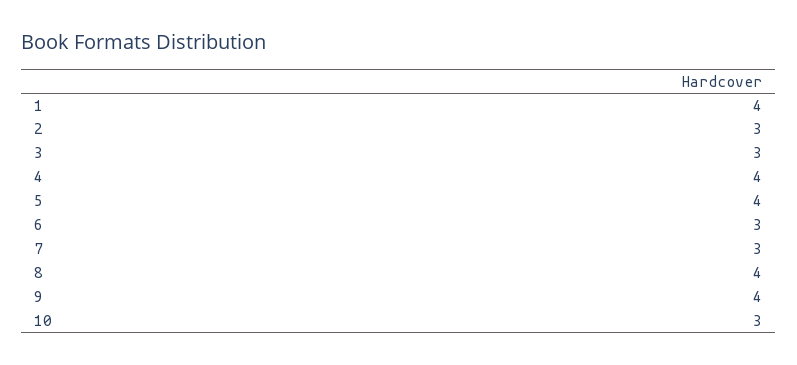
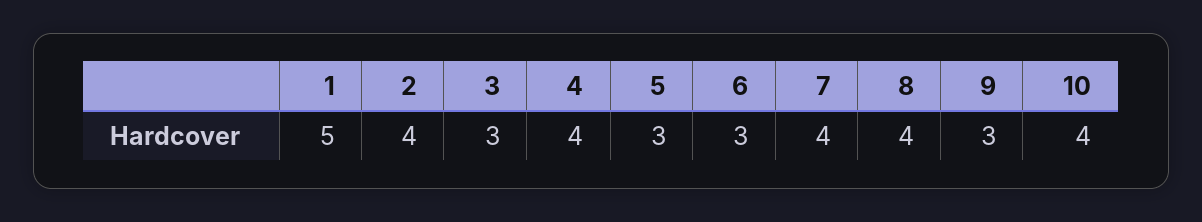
1: 4 -> 5
2: 3 -> 4
5: 4 -> 3
7: 3 -> 4
9: 4 -> 3
10: 3 -> 4

